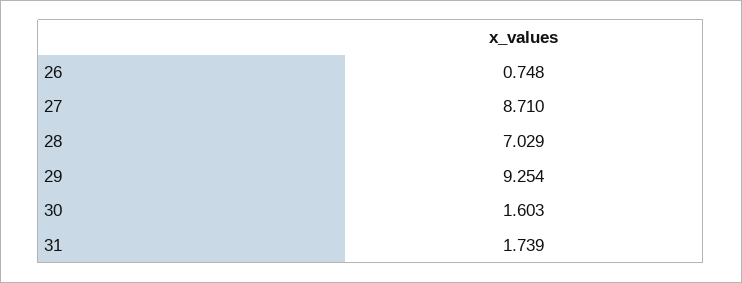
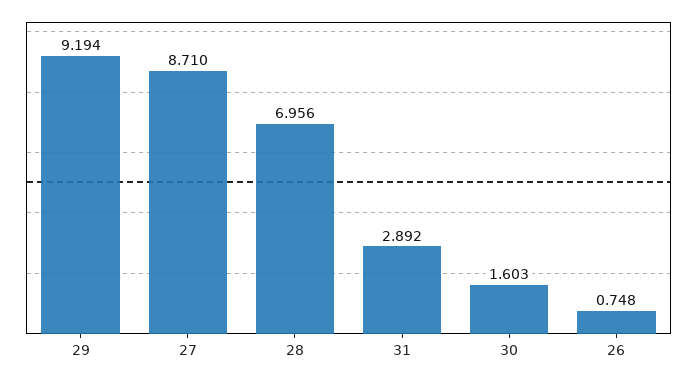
28: 7.029 -> 6.956
29: 9.254 -> 9.194
31: 1.739 -> 2.892

